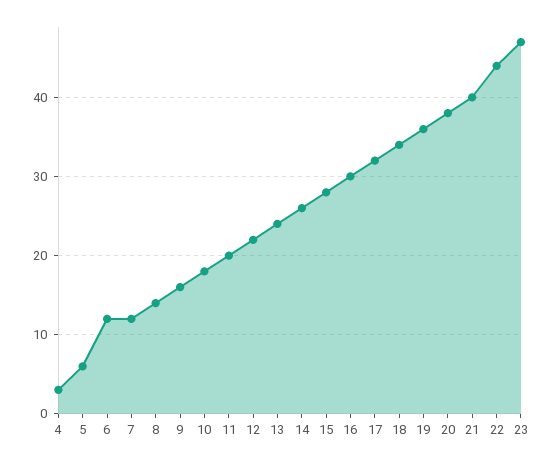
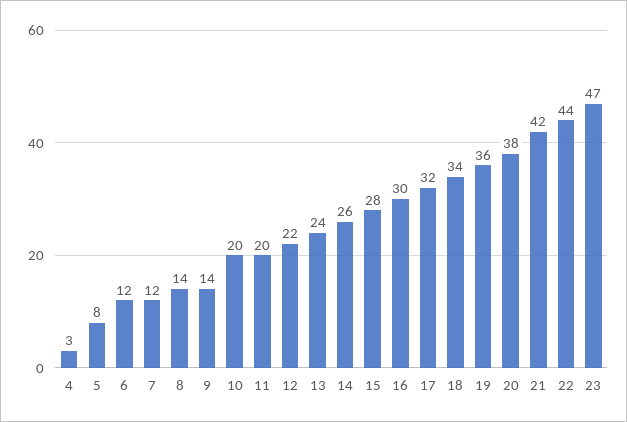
5: 6 -> 8
9: 16 -> 14
10: 18 -> 20
21: 40 -> 42

